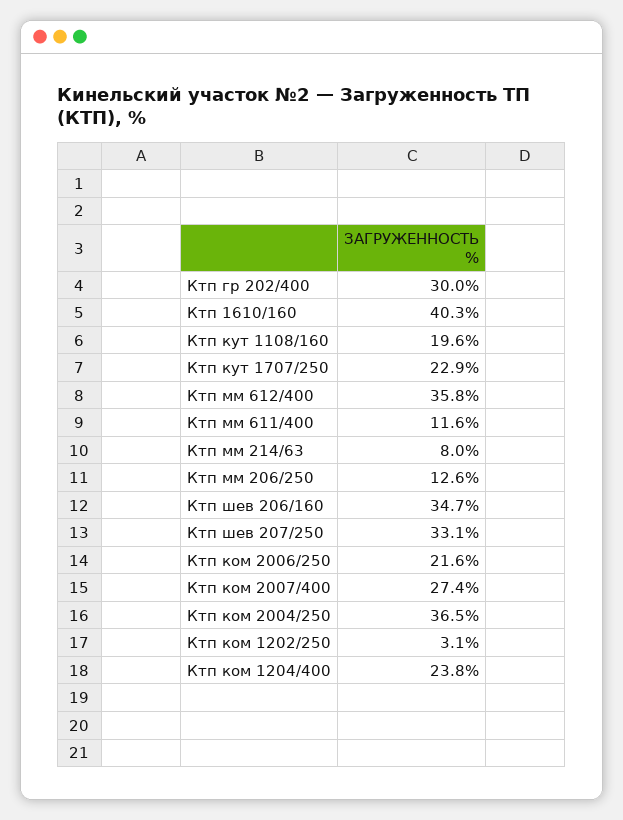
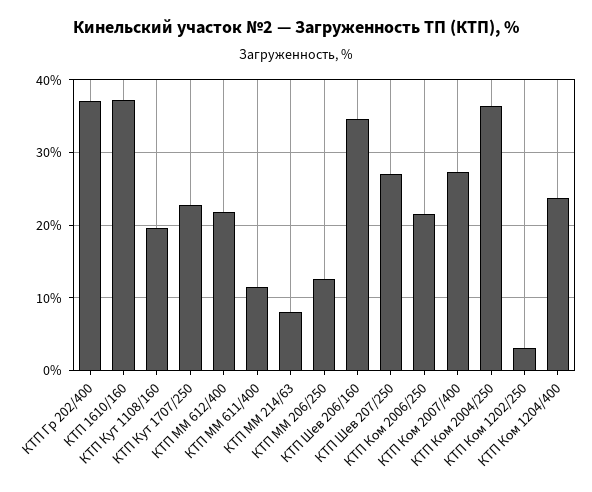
Ктп гр 202/400: 30 -> 37
Ктп 1610/160: 40.3 -> 37
Ктп мм 612/400: 35.8 -> 22
Ктп шев 207/250: 33.1 -> 27

